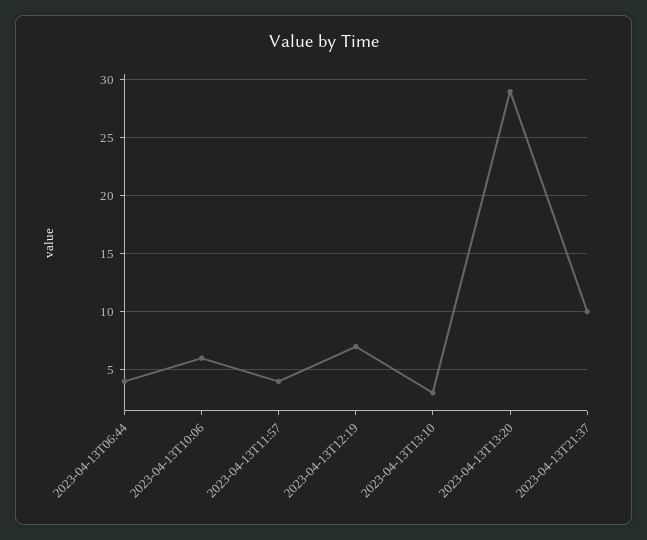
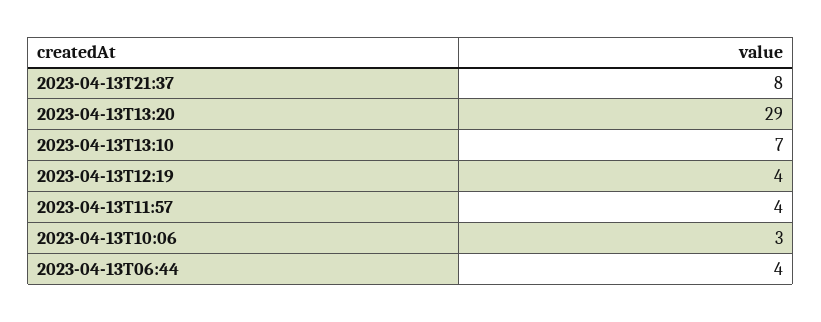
2023-04-13T10:06: 6 -> 3
2023-04-13T12:19: 7 -> 4
2023-04-13T13:10: 3 -> 7
2023-04-13T21:37: 10 -> 8

